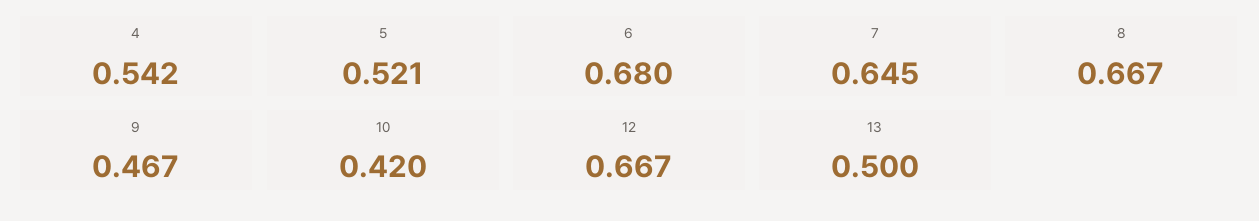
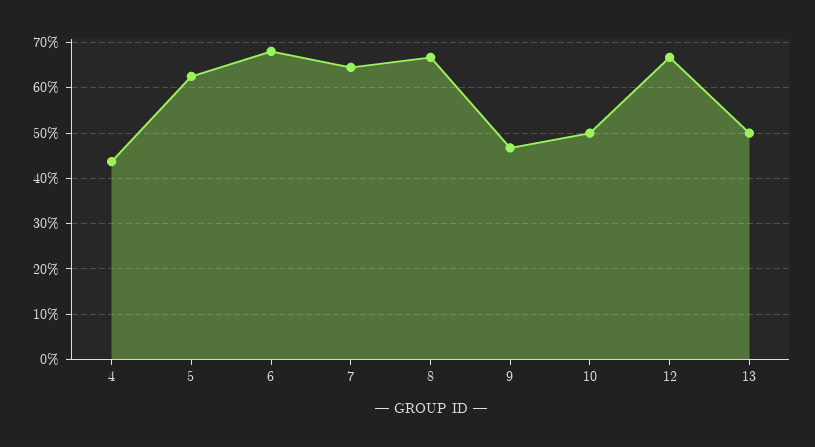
4: 0.542 -> 0.44
5: 0.521 -> 0.62
10: 0.42 -> 0.5

